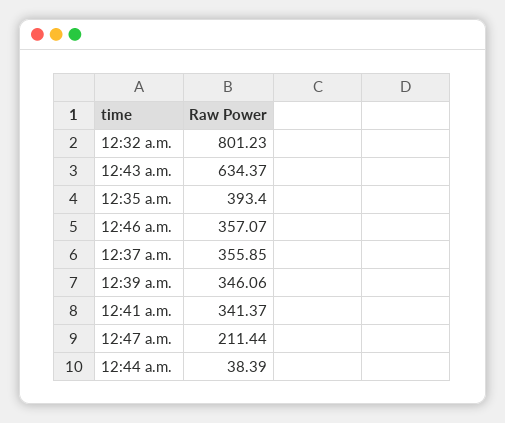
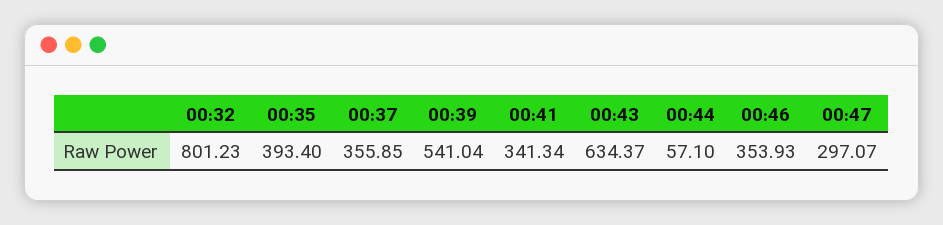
12:46 a.m.: 357.07 -> 353.93
12:39 a.m.: 346.06 -> 541.04
12:41 a.m.: 341.37 -> 341.34
12:47 a.m.: 211.44 -> 297.07
12:44 a.m.: 38.39 -> 57.1

